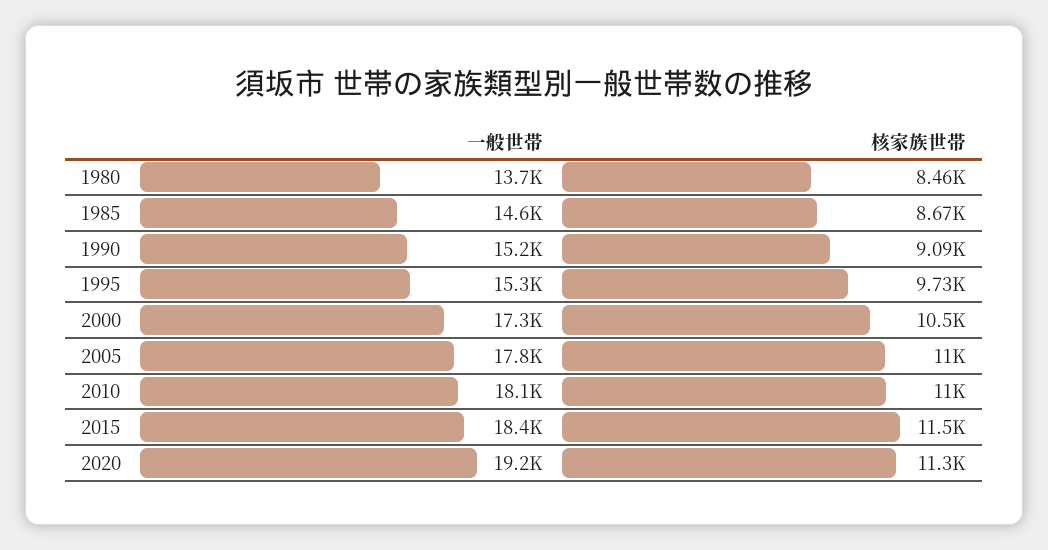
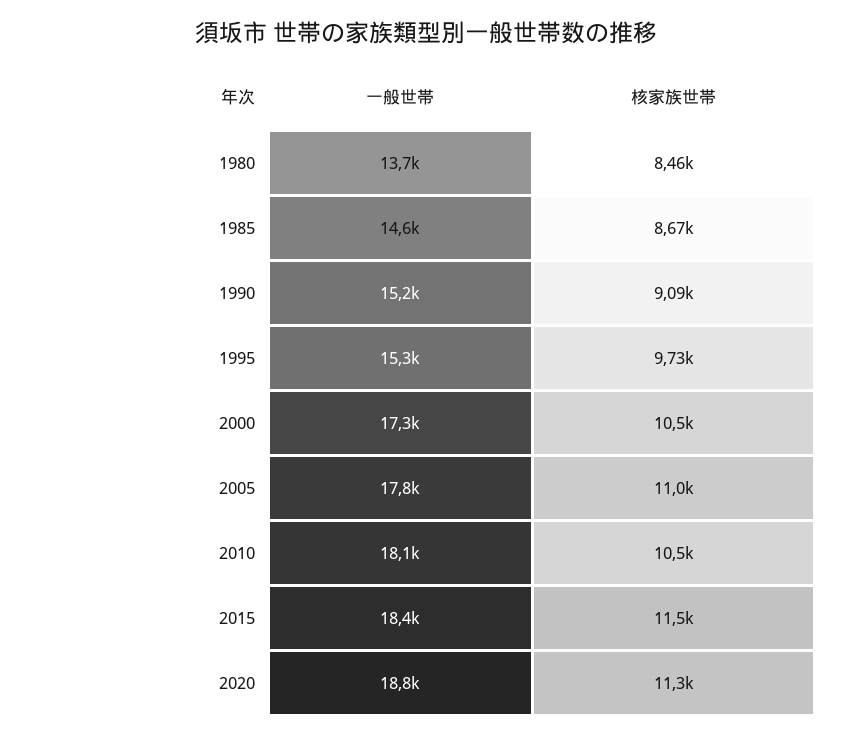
核家族世帯, 2010: 11000 -> 10500
一般世帯, 2020: 19200 -> 18800

